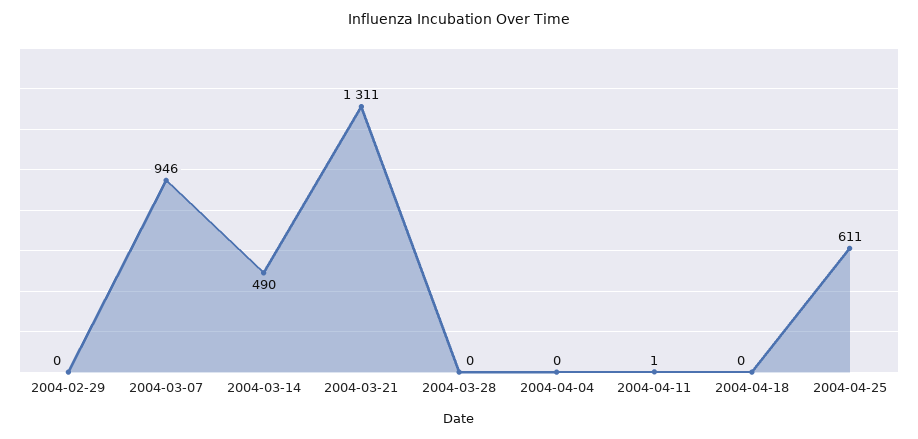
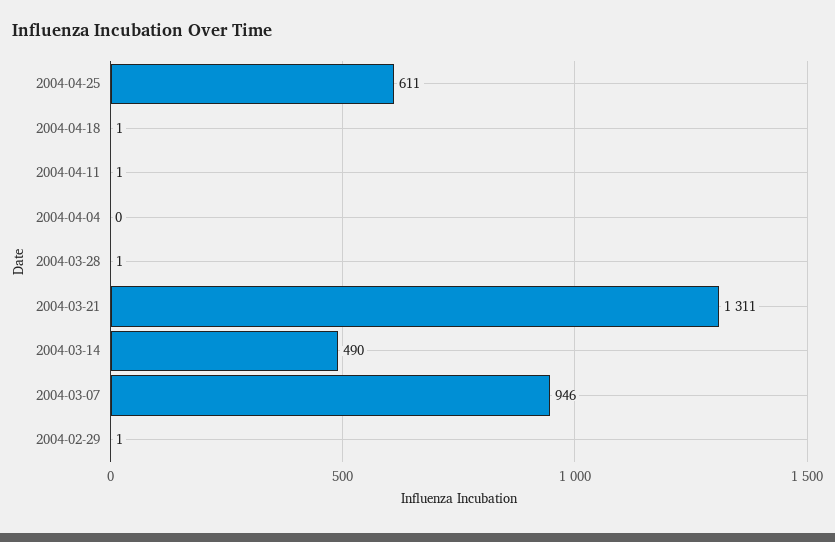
2004-02-29: 0 -> 1
2004-03-28: 0 -> 1
2004-04-18: 0 -> 1

